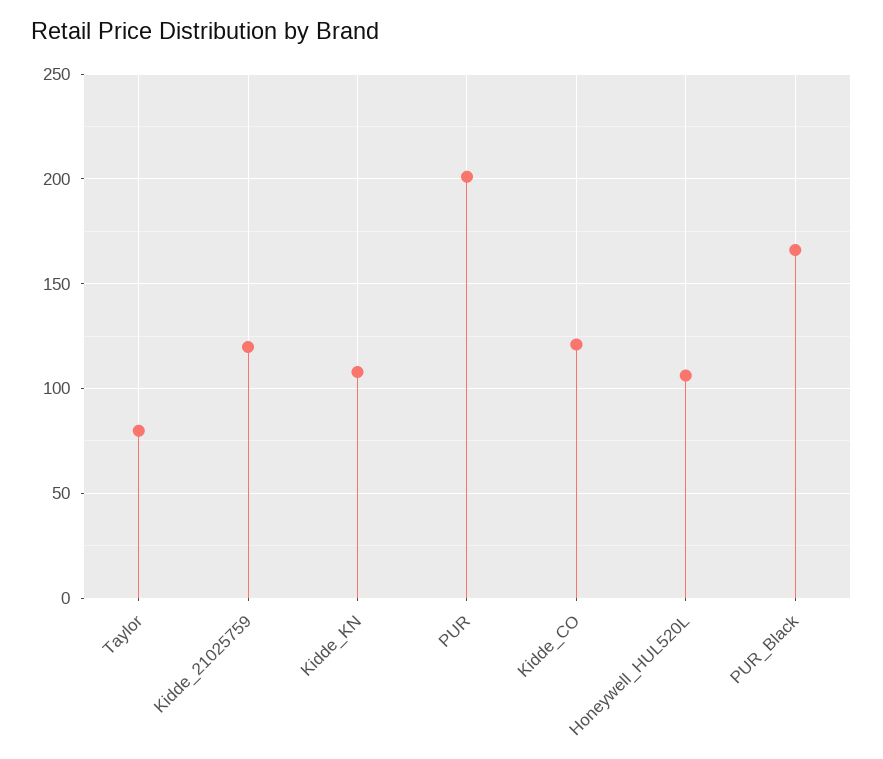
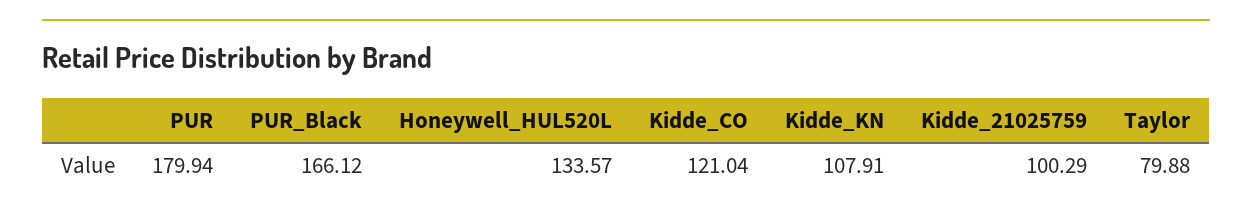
Kidde_21025759: 120 -> 100.29
PUR: 200 -> 179.94
Honeywell_HUL520L: 105 -> 133.57

